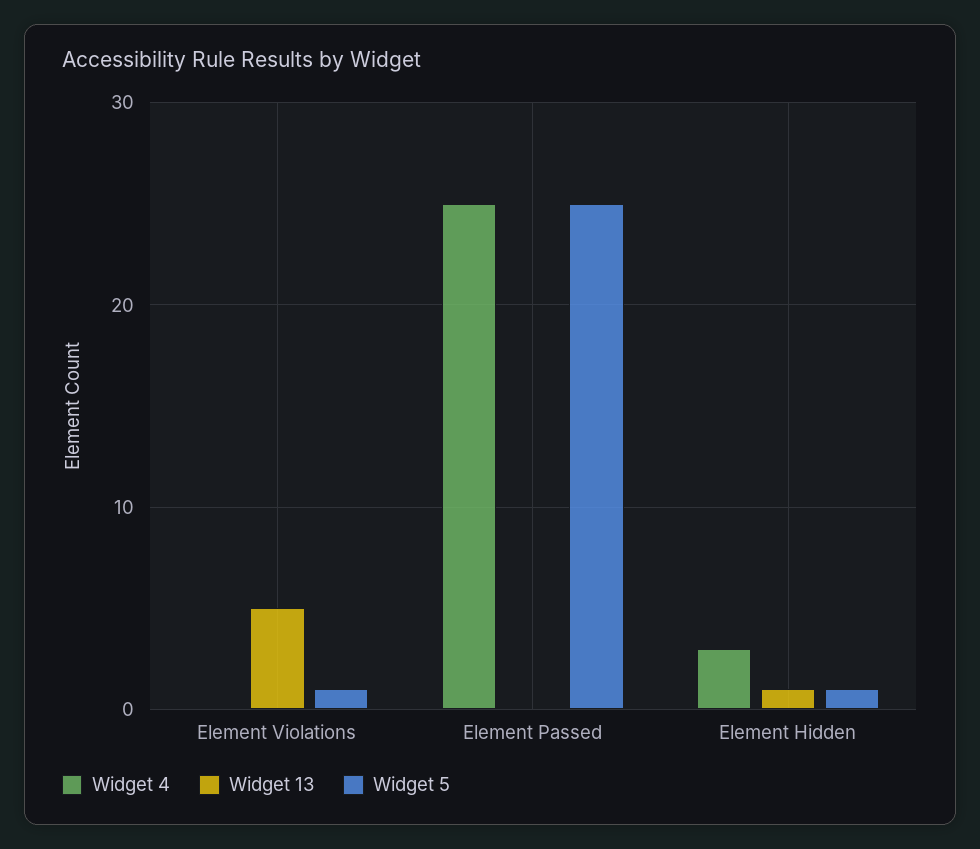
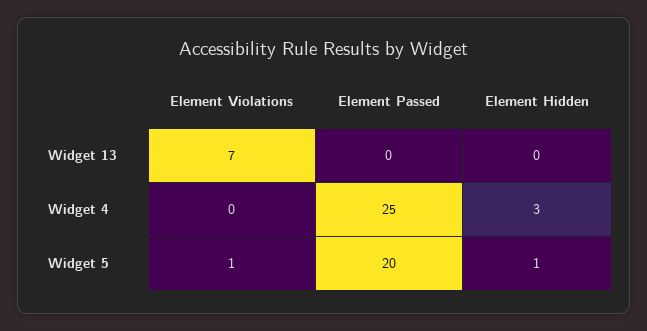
Widget 13, Element Violations: 5 -> 7
Widget 5, Element Passed: 25 -> 20
Widget 13, Element Hidden: 1 -> 0

